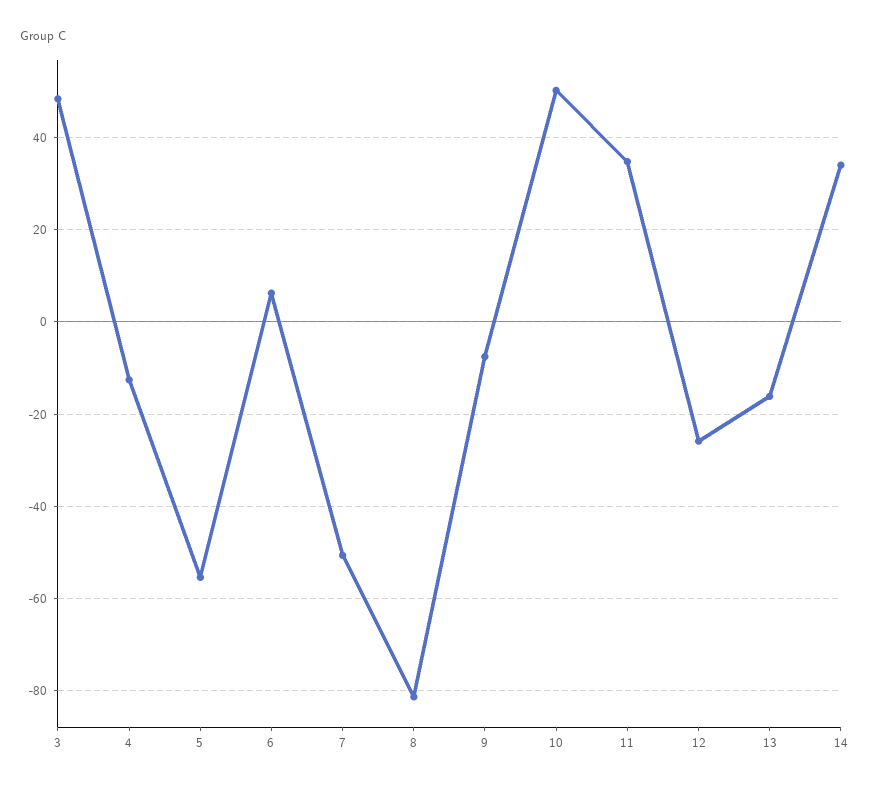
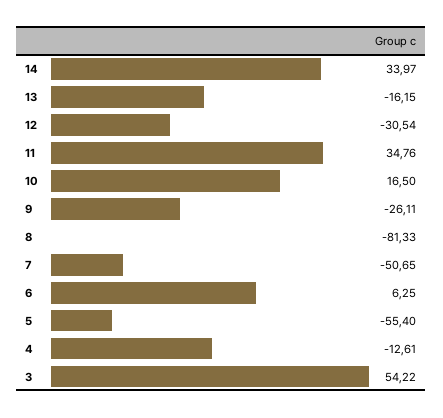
3: 48 -> 54.22
9: -8 -> -26.11
10: 50 -> 16.5
12: -26 -> -30.54

